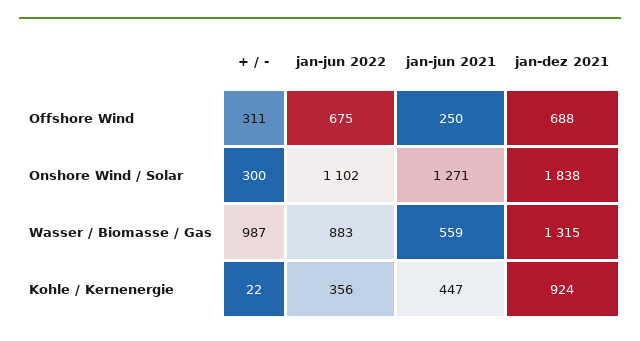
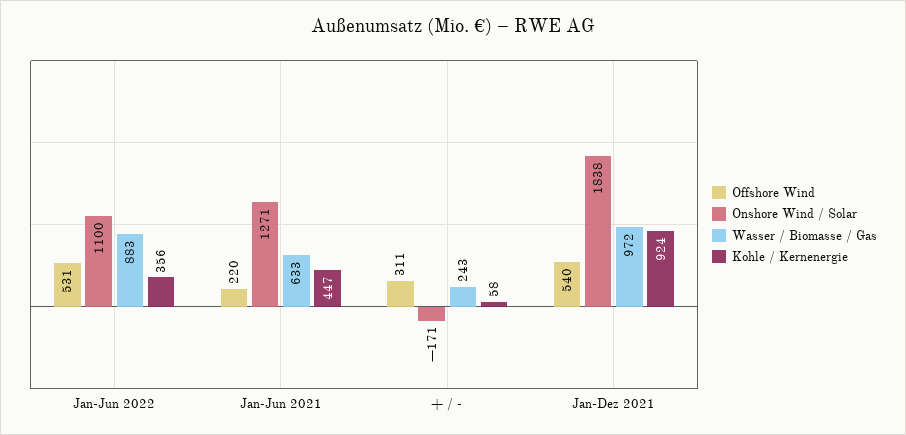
Offshore Wind, jan-jun 2022: 675 -> 531
Offshore Wind, jan-jun 2021: 250 -> 220
Offshore Wind, jan-dez 2021: 688 -> 540
Onshore Wind / Solar, + / -: 300 -> -171
Onshore Wind / Solar, jan-jun 2022: 1102 -> 1100
Wasser / Biomasse / Gas, + / -: 987 -> 243
Wasser / Biomasse / Gas, jan-jun 2021: 559 -> 633
Wasser / Biomasse / Gas, jan-dez 2021: 1315 -> 972
Kohle / Kernenergie, + / -: 22 -> 58

